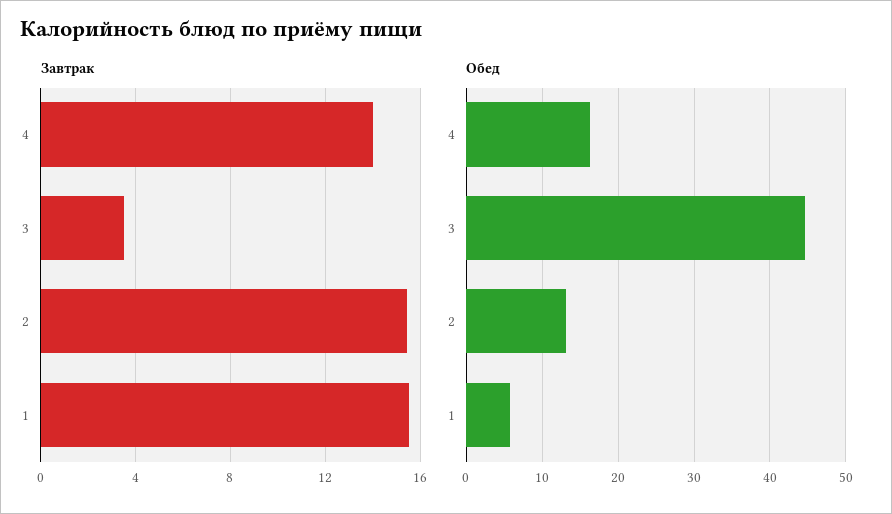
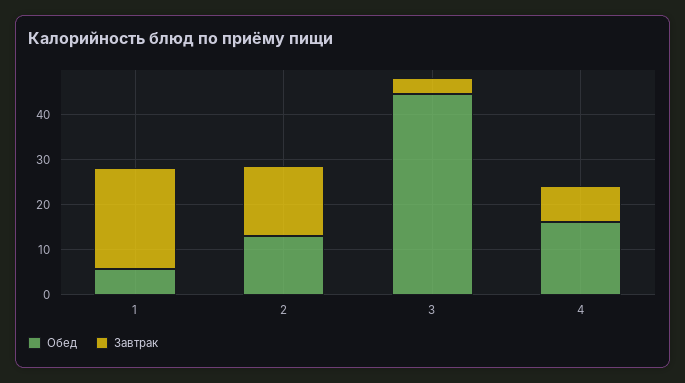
Завтрак, 4: 14 -> 8
Завтрак, 1: 15.5 -> 22

